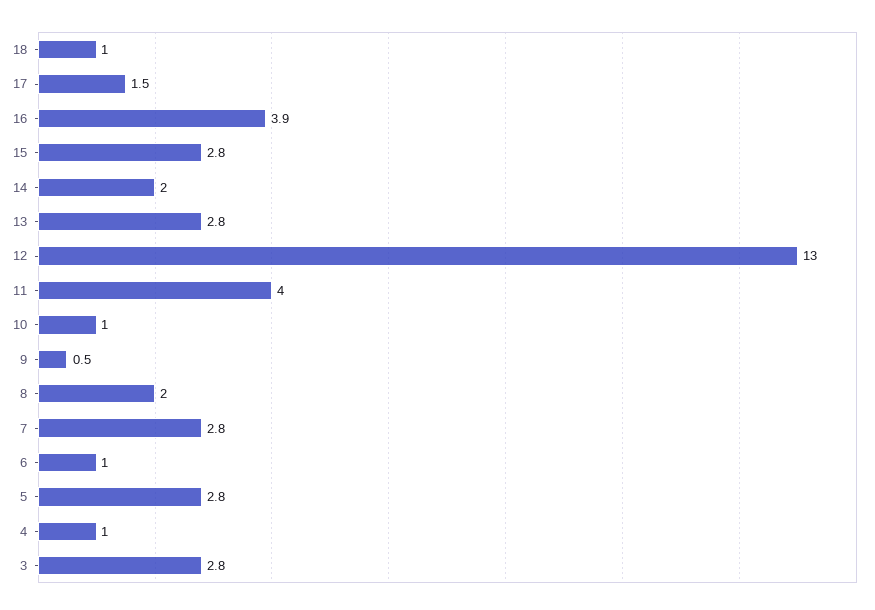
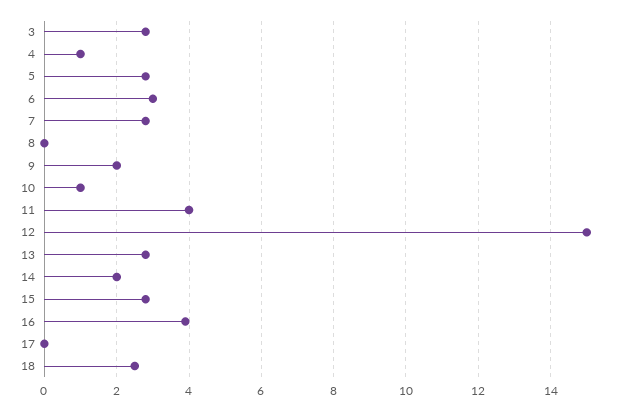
18: 1 -> 2.5
17: 1.5 -> 0
12: 13 -> 15
9: 0.5 -> 2
8: 2 -> 0
6: 1 -> 3

